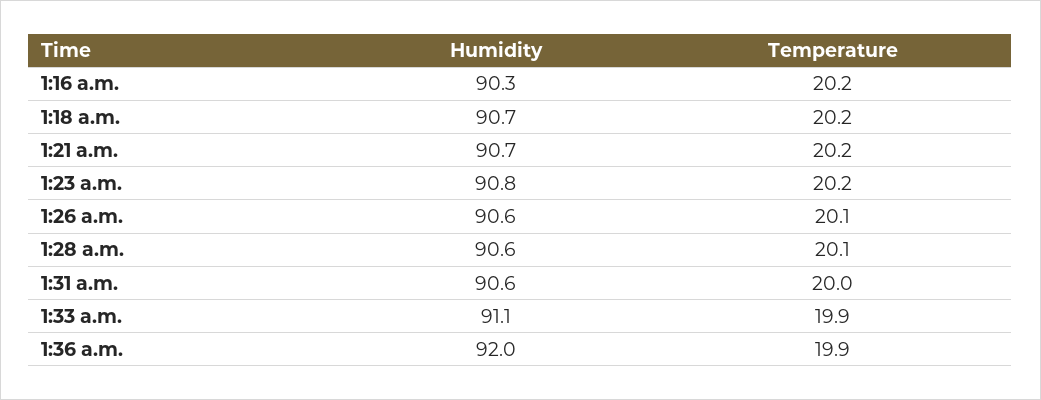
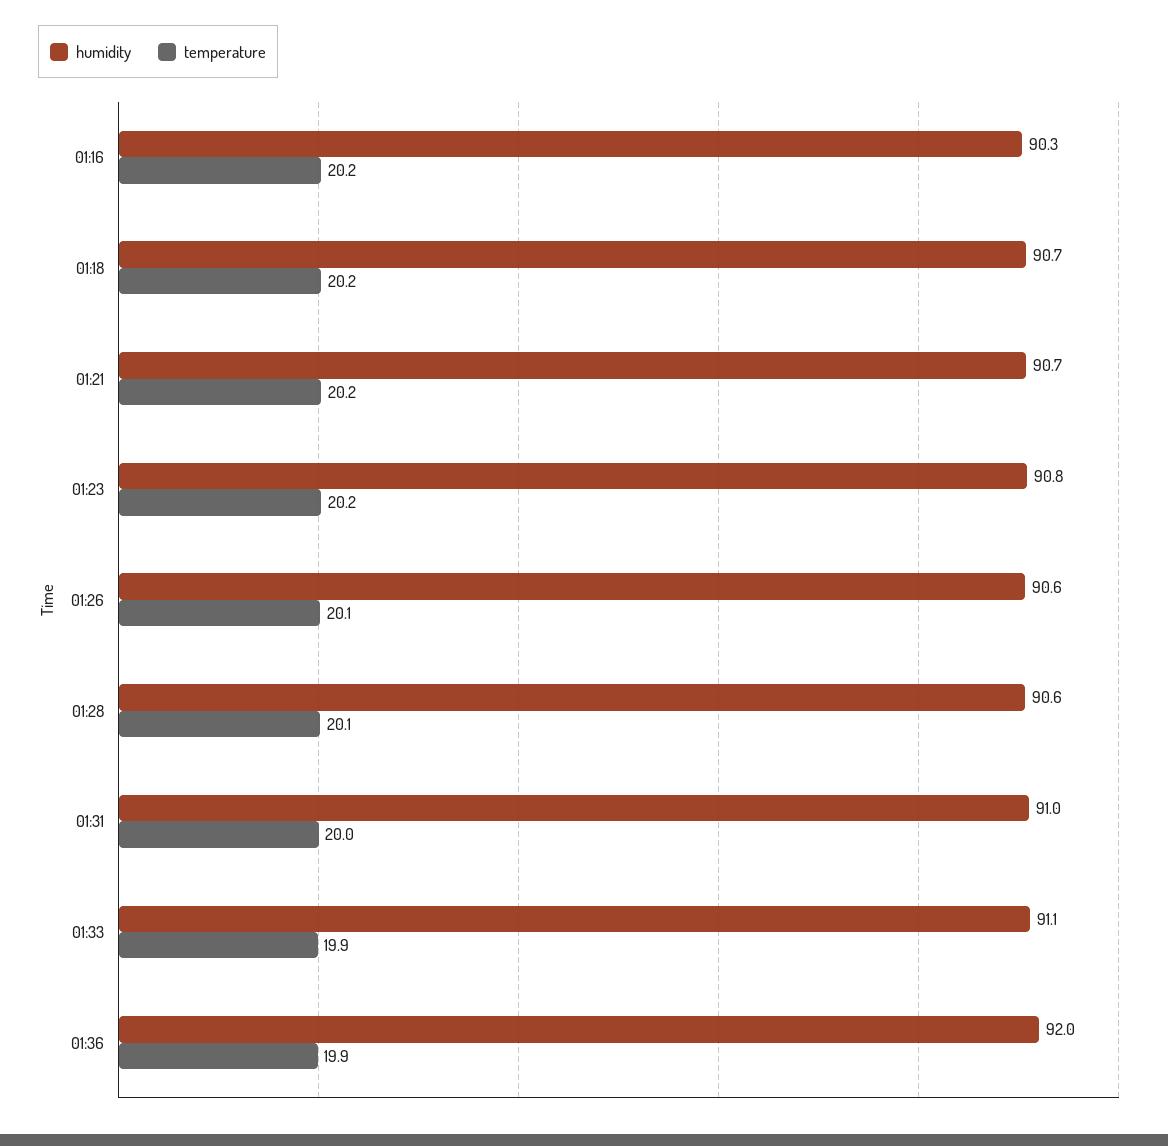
Humidity, 1:31 a.m.: 90.6 -> 91

